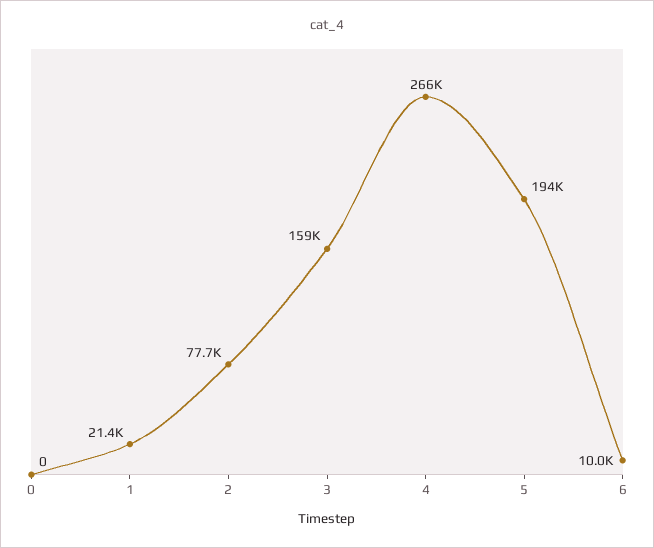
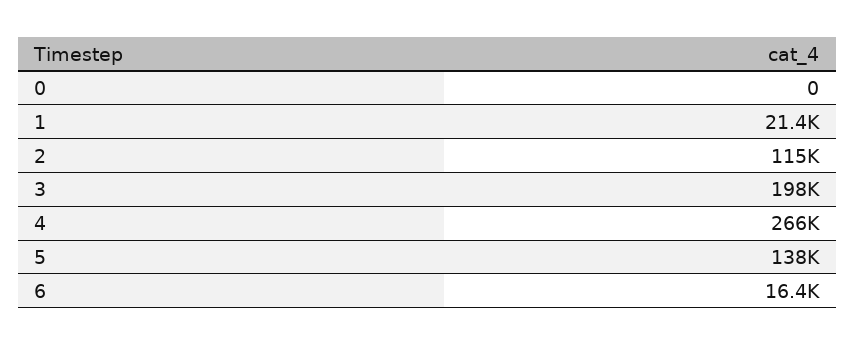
2: 77700 -> 115000
3: 159000 -> 198000
5: 194000 -> 138000
6: 10000 -> 16400

